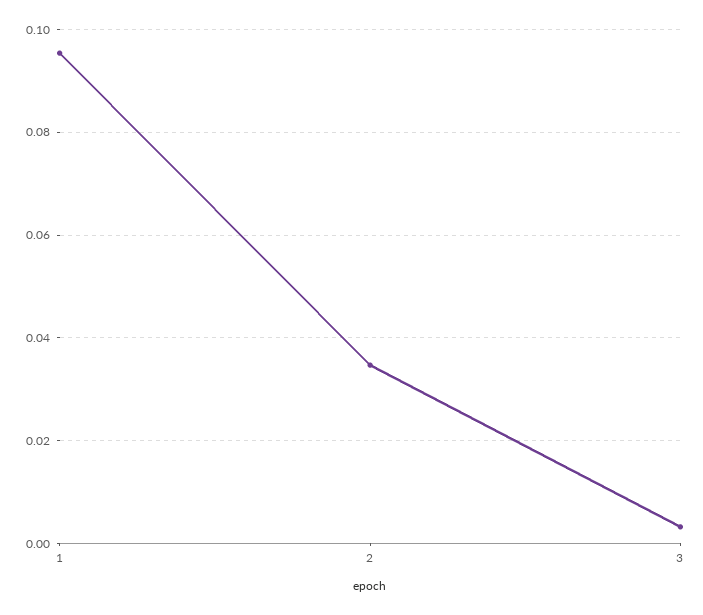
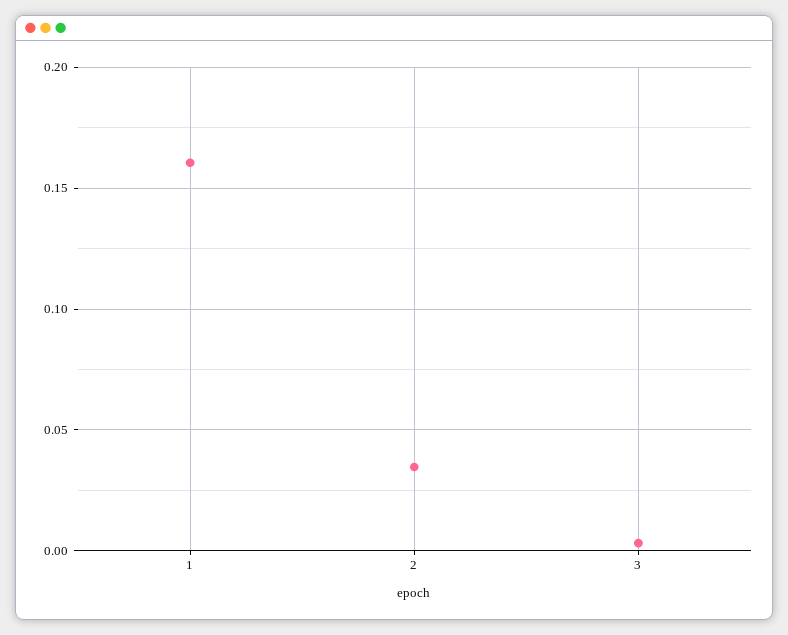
1: 0.096 -> 0.16

